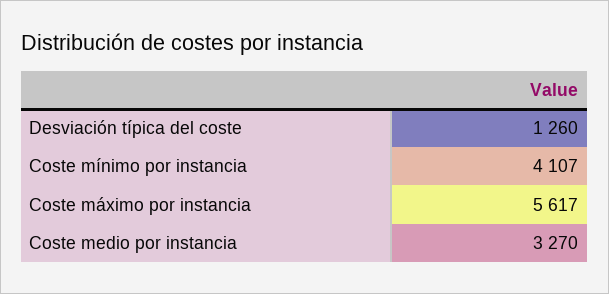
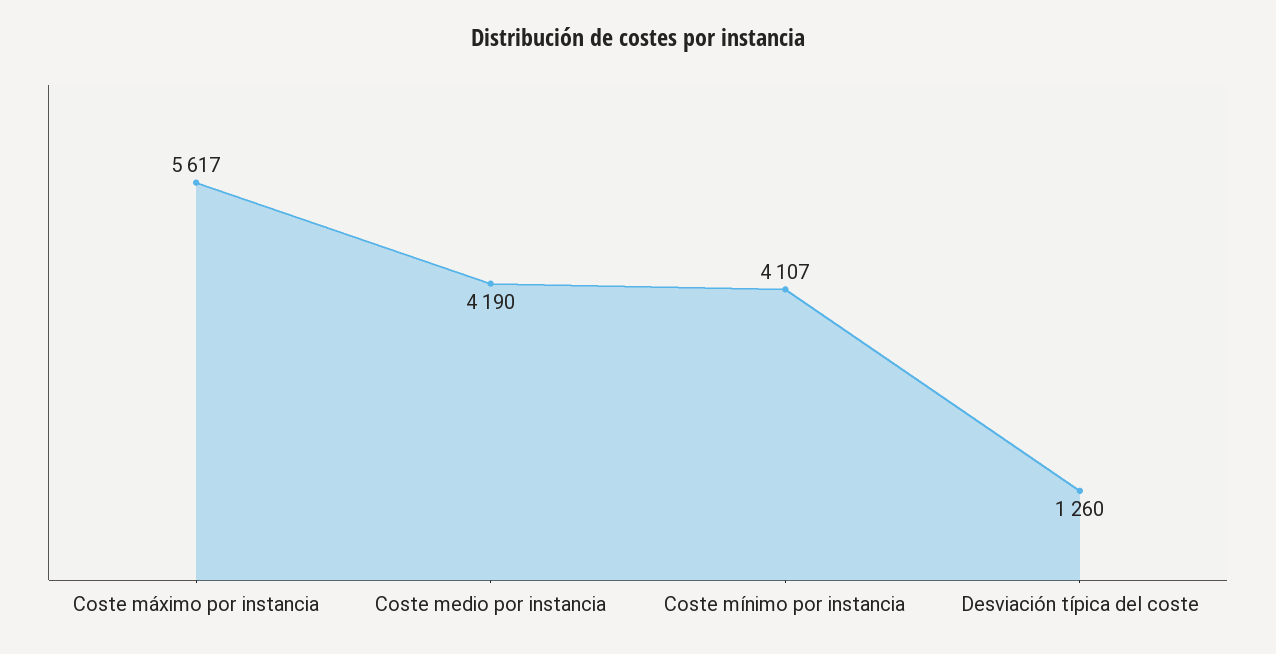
Coste medio por instancia: 3270 -> 4190

